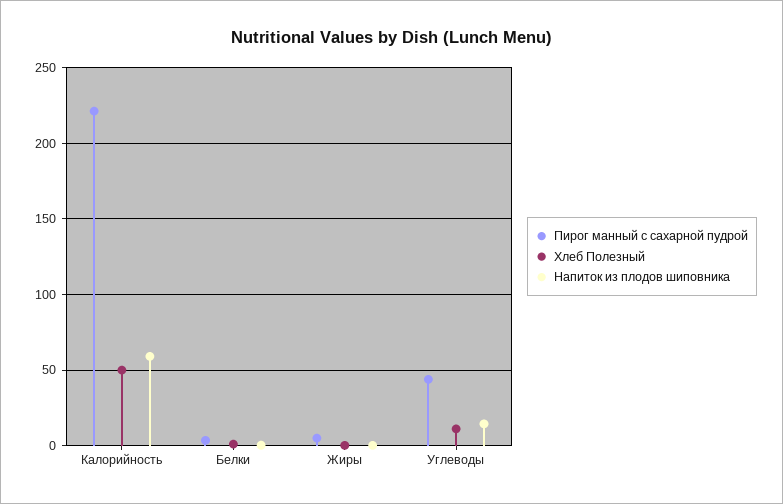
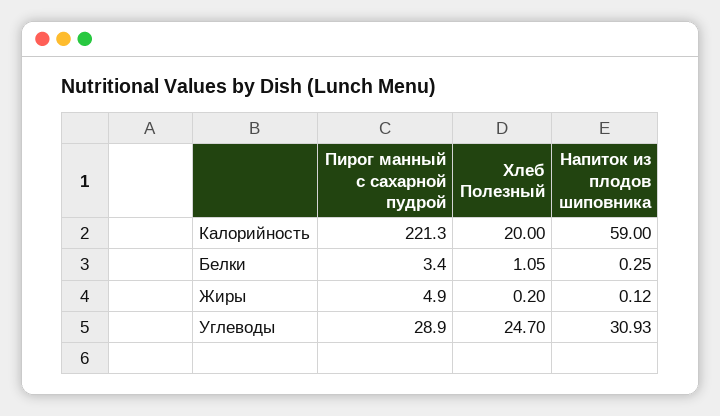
Хлеб Полезный, Калорийность: 50 -> 20
Пирог манный с сахарной пудрой, Углеводы: 45 -> 28.9
Хлеб Полезный, Углеводы: 10 -> 24.7
Напиток из плодов шиповника, Углеводы: 15 -> 30.93

